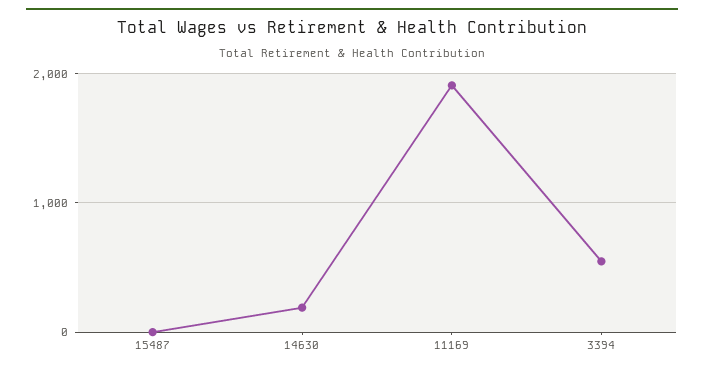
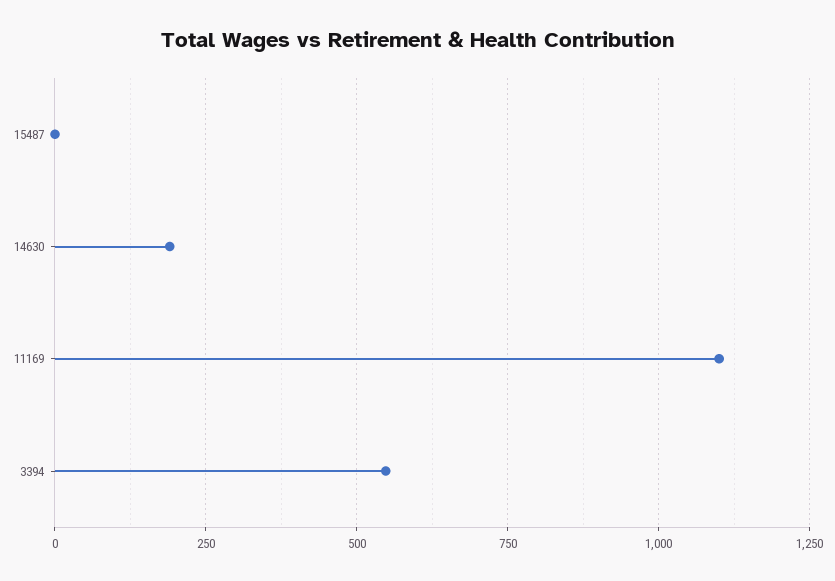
11169: 1900 -> 1100

